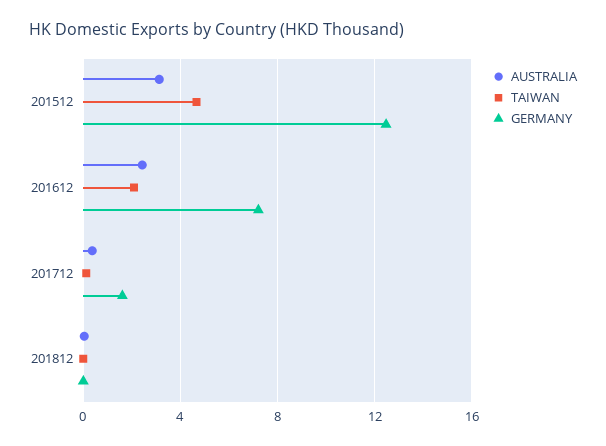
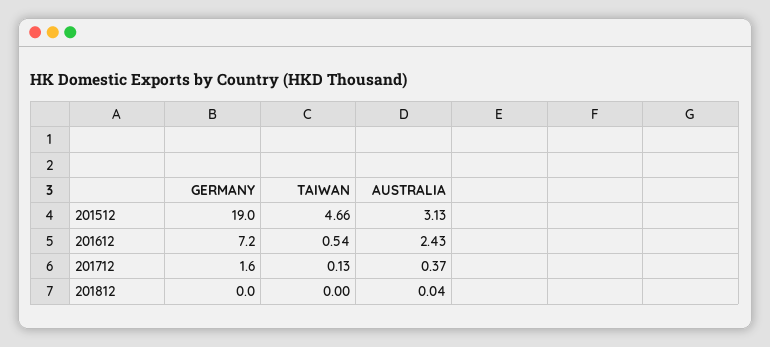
GERMANY, 201512: 12.5 -> 19
TAIWAN, 201612: 2 -> 0.54

